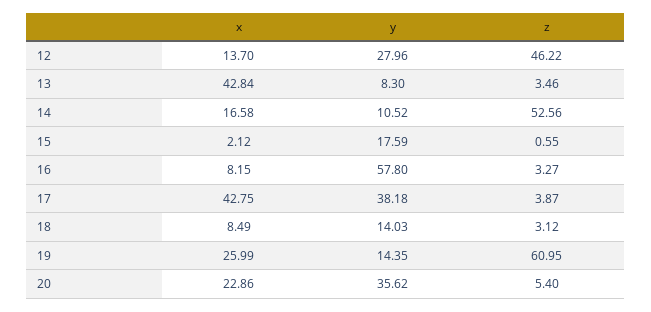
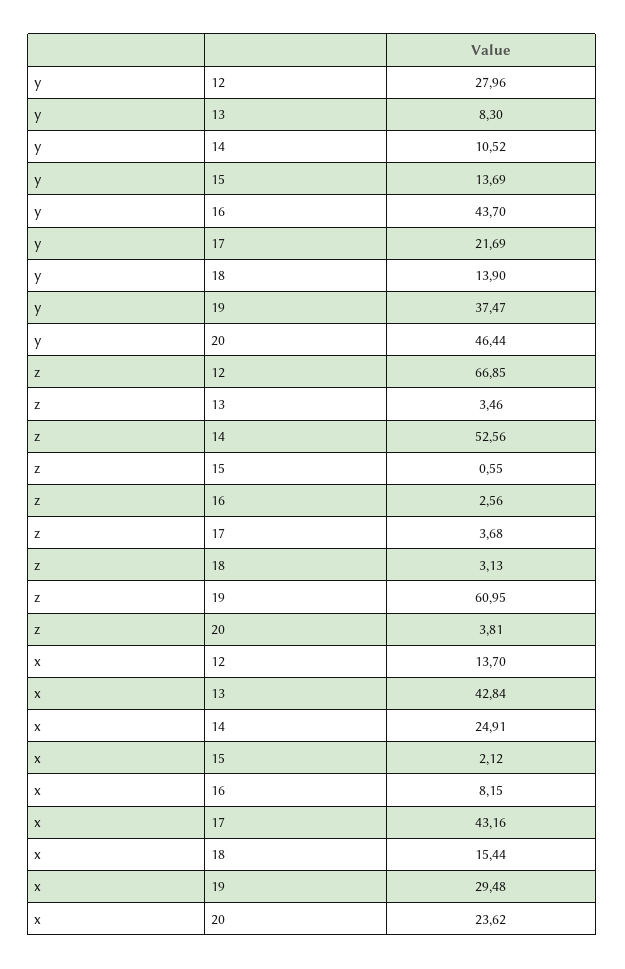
z, 12: 46.22 -> 66.85
x, 14: 16.58 -> 24.91
y, 15: 17.59 -> 13.69
y, 16: 57.8 -> 43.7
z, 16: 3.27 -> 2.56
x, 17: 42.75 -> 43.16
y, 17: 38.18 -> 21.69
z, 17: 3.87 -> 3.68
x, 18: 8.49 -> 15.44
y, 18: 14.03 -> 13.9
z, 18: 3.12 -> 3.13
x, 19: 25.99 -> 29.48
y, 19: 14.35 -> 37.47
x, 20: 22.86 -> 23.62
y, 20: 35.62 -> 46.44
z, 20: 5.4 -> 3.81

